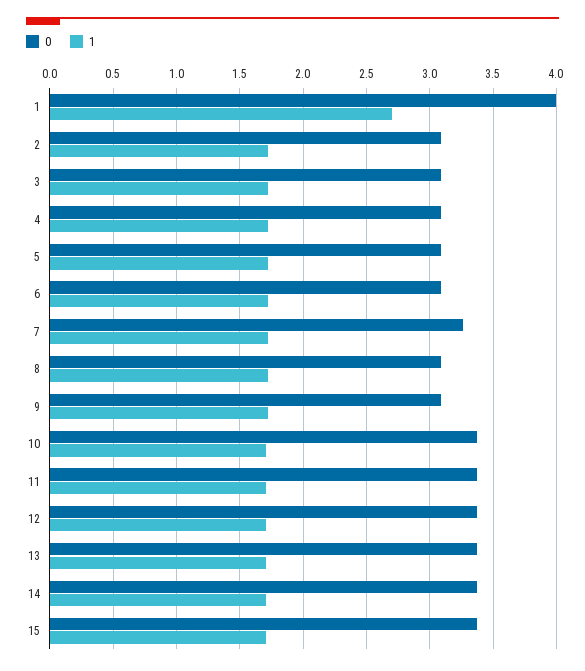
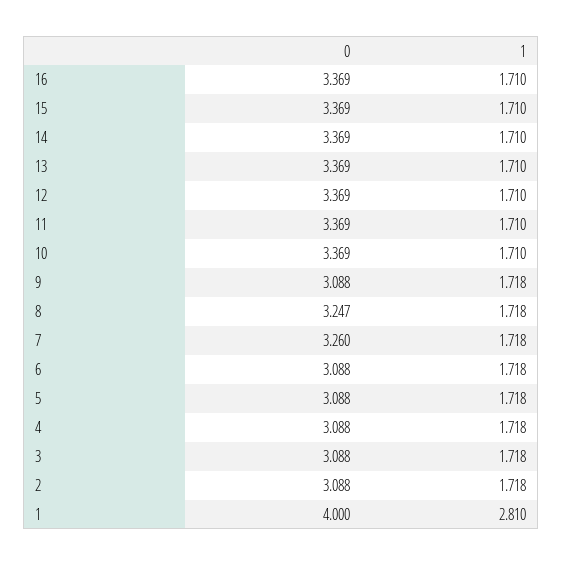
1, 1: 2.7 -> 2.81
0, 8: 3.1 -> 3.247
0, 16: none -> 3.369
1, 16: none -> 1.71

